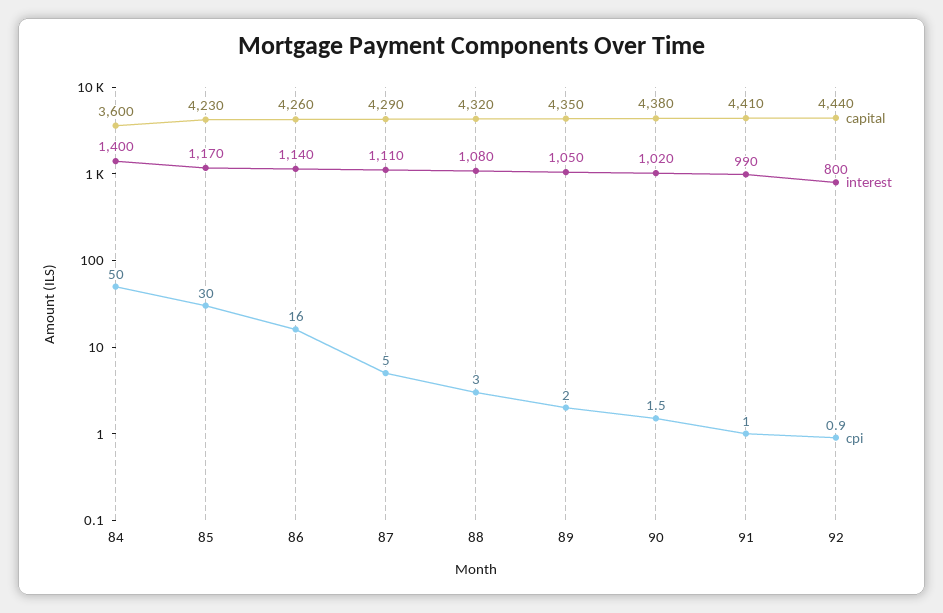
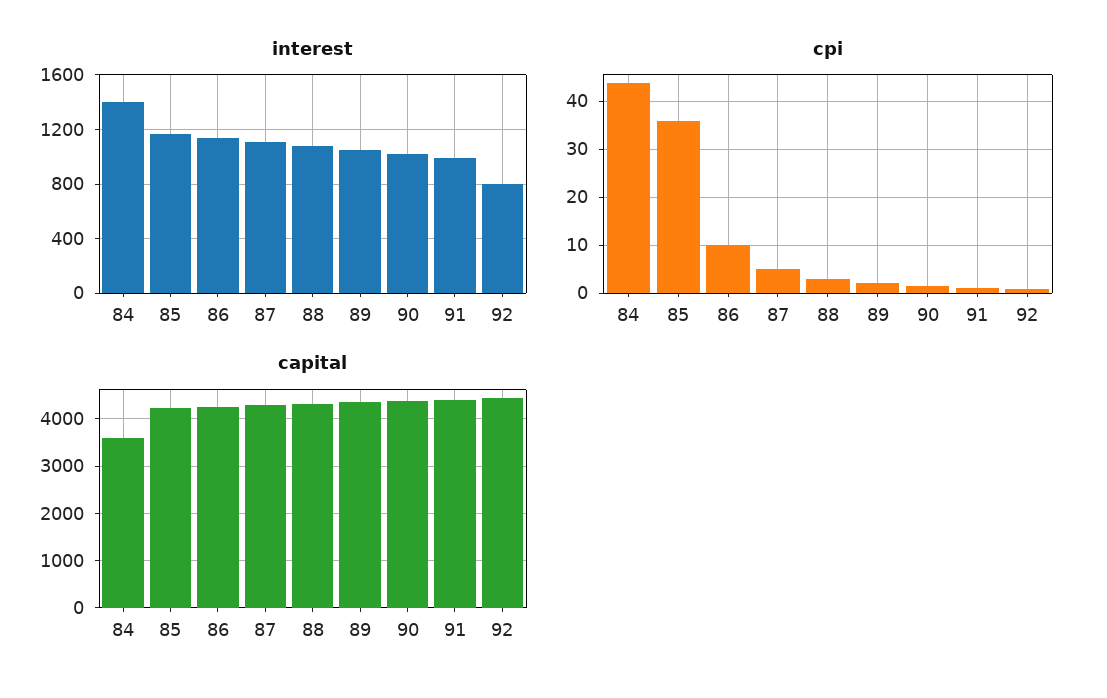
cpi, 84: 50 -> 44
cpi, 85: 30 -> 36
cpi, 86: 16 -> 10

